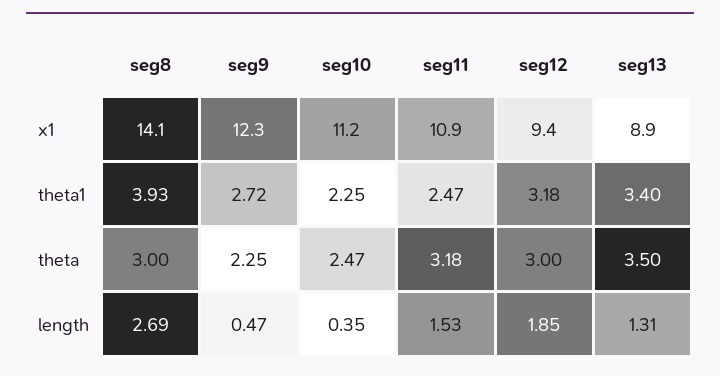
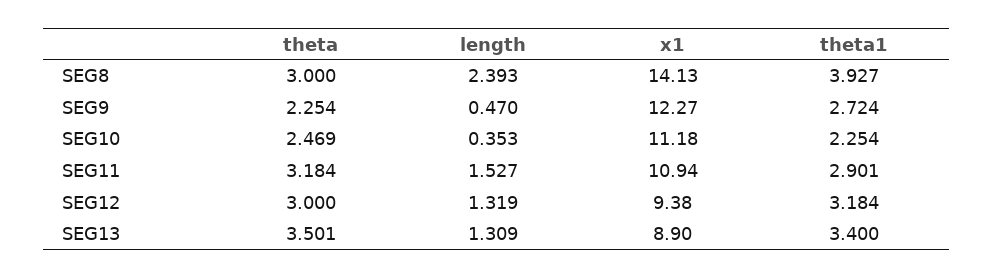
seg11, theta1: 2.47 -> 2.901
seg8, length: 2.69 -> 2.393
seg12, length: 1.85 -> 1.319

